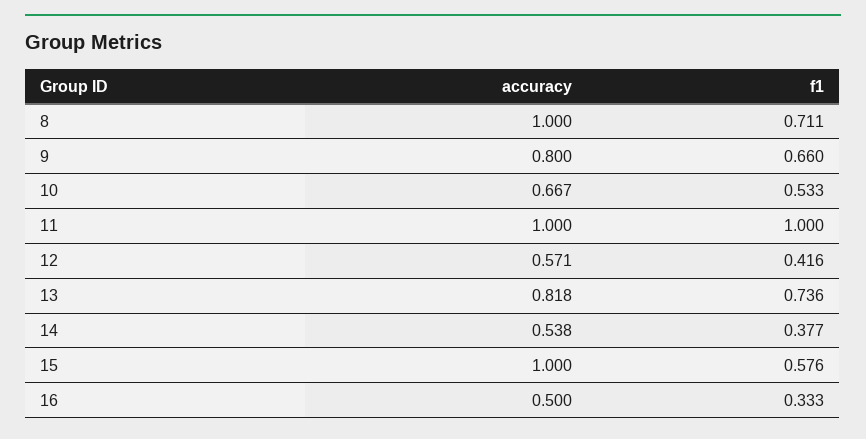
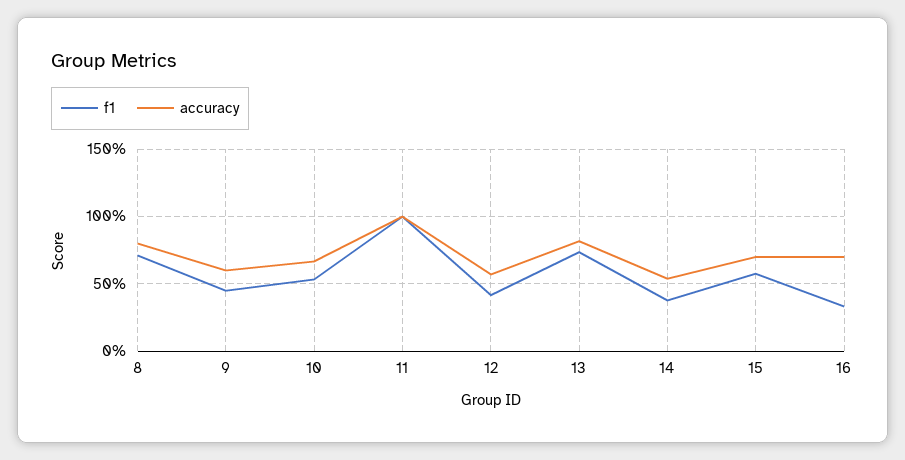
accuracy, 8: 1 -> 0.8
accuracy, 9: 0.8 -> 0.6
f1, 9: 0.66 -> 0.45
accuracy, 15: 1 -> 0.7
accuracy, 16: 0.5 -> 0.7

